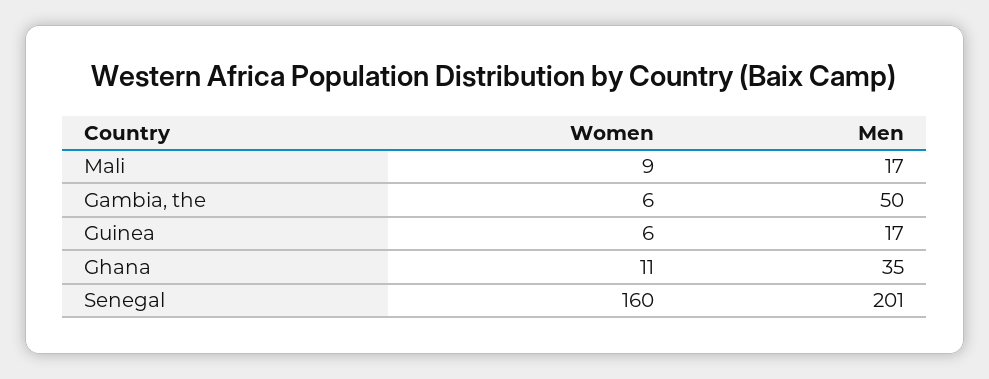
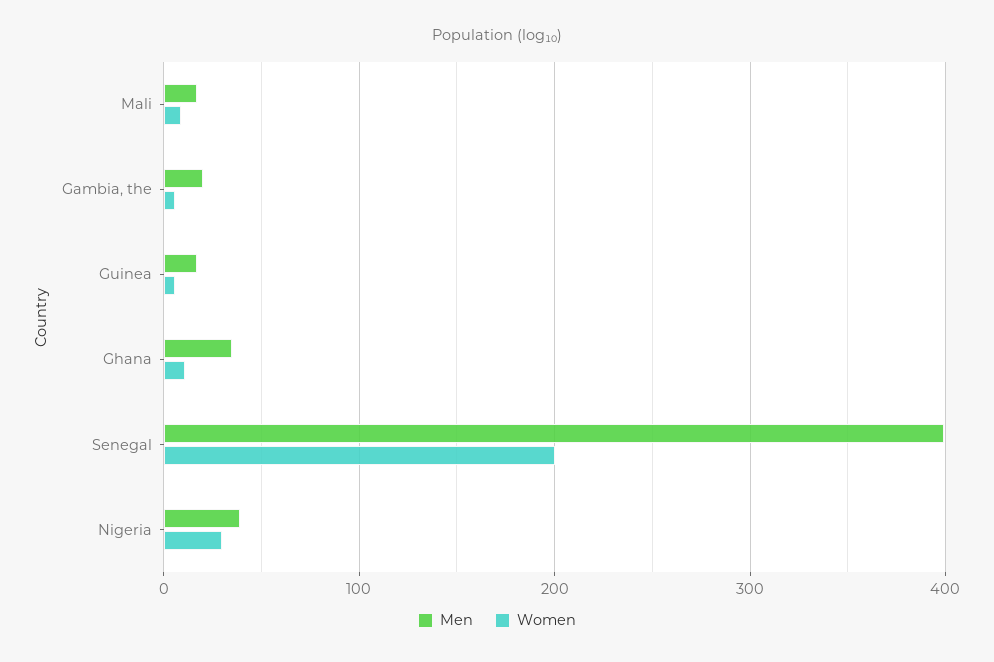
Men, Gambia, the: 50 -> 20
Women, Senegal: 160 -> 200
Men, Senegal: 201 -> 400
Men, Nigeria: none -> 40
Women, Nigeria: none -> 30

